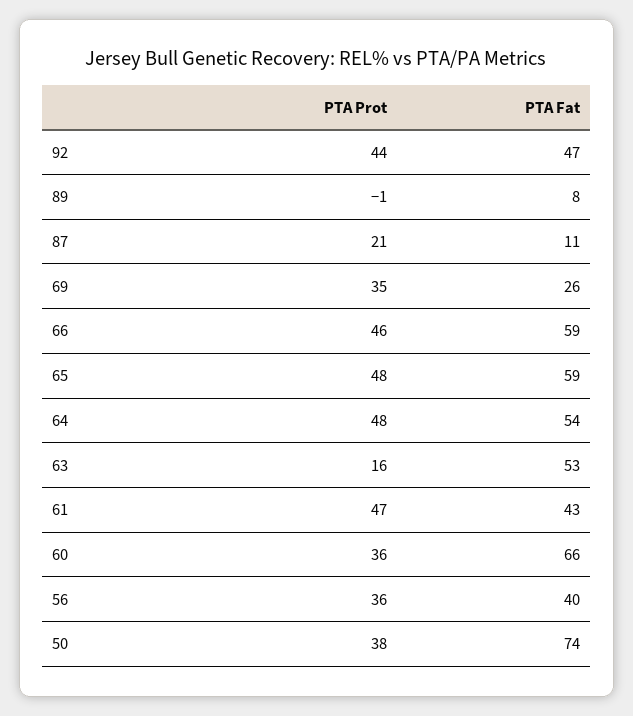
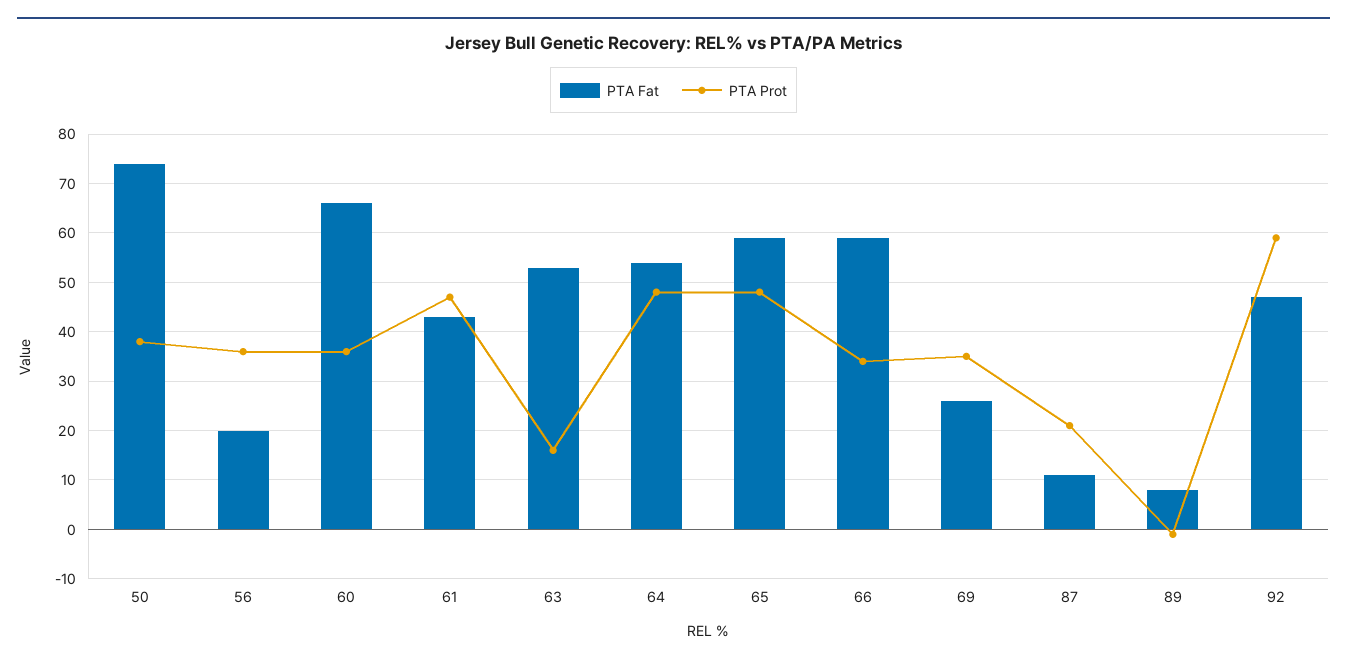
PTA Prot, 92: 44 -> 60
PTA Prot, 66: 46 -> 35
PTA Fat, 56: 40 -> 20

